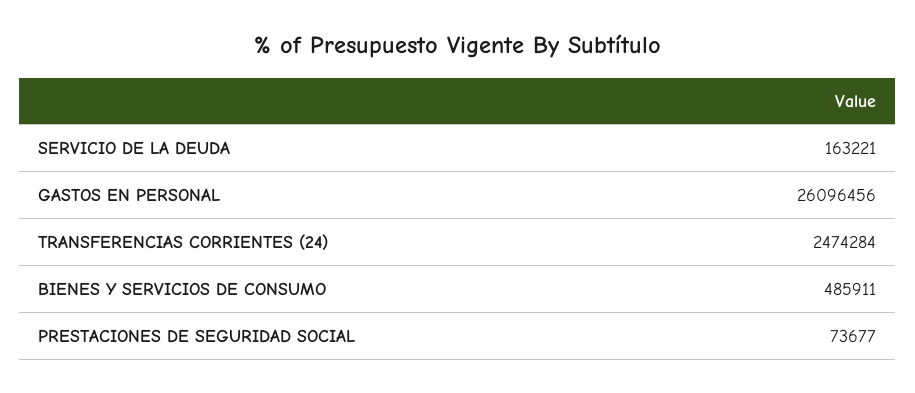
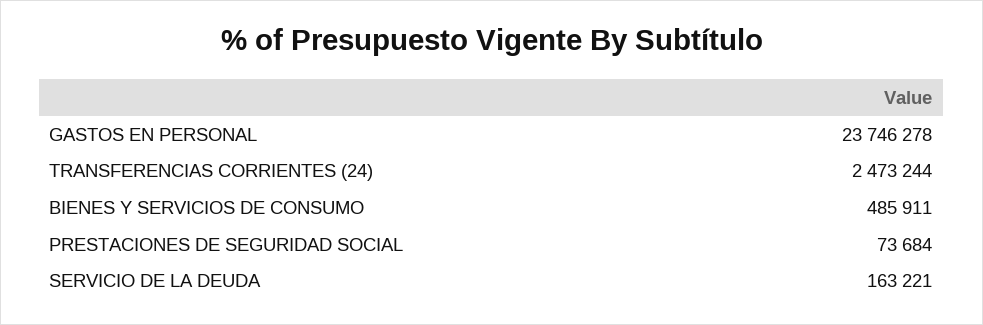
GASTOS EN PERSONAL: 26096456 -> 23746278
TRANSFERENCIAS CORRIENTES (24): 2474284 -> 2473244
PRESTACIONES DE SEGURIDAD SOCIAL: 73677 -> 73684

